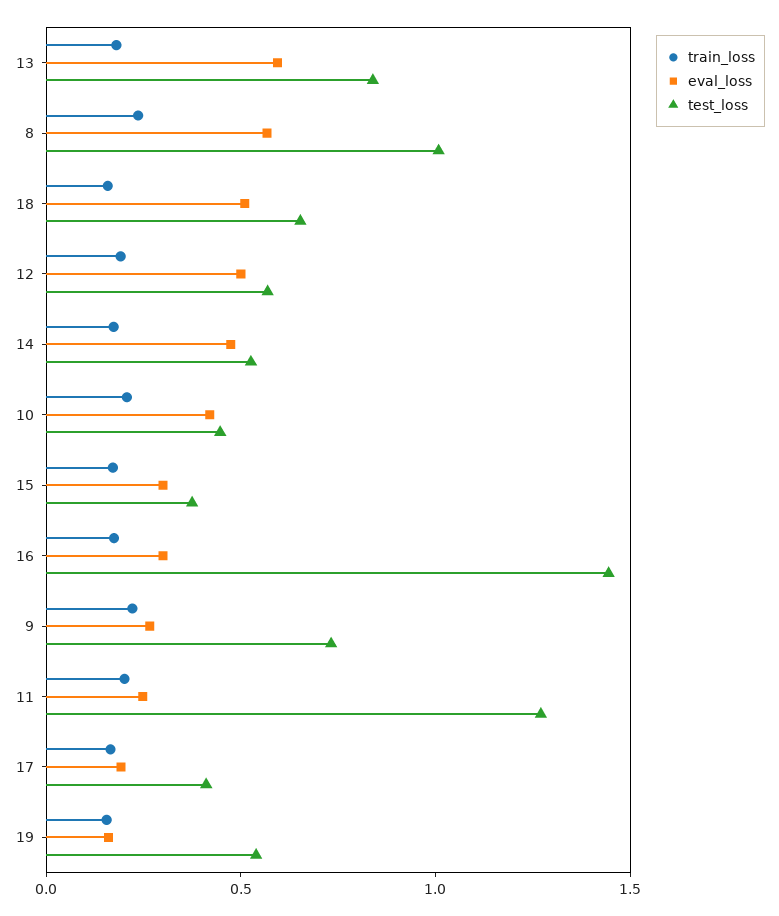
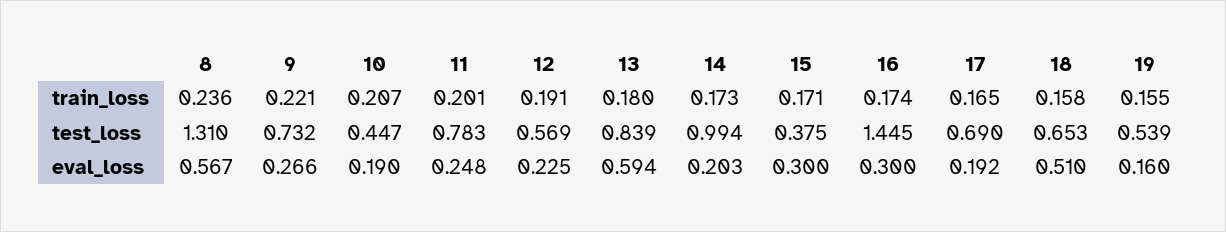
test_loss, 8: 1 -> 1.31
eval_loss, 12: 0.5 -> 0.225
eval_loss, 14: 0.5 -> 0.203
test_loss, 14: 0.5 -> 0.994
eval_loss, 10: 0.4 -> 0.19
test_loss, 11: 1.3 -> 0.783
test_loss, 17: 0.4 -> 0.69

